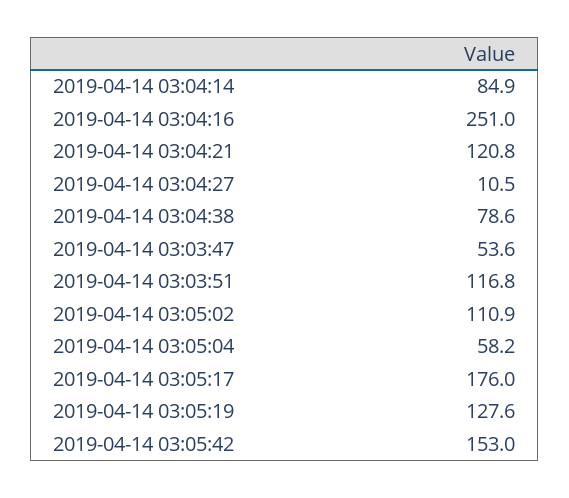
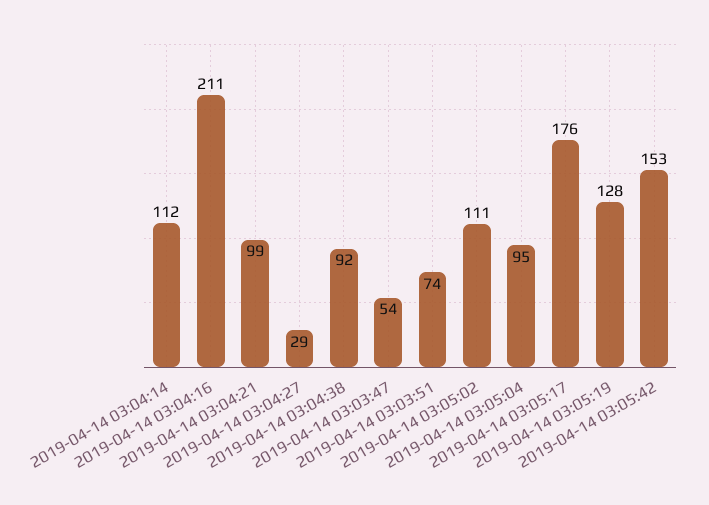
2019-04-14 03:04:14: 84.9 -> 112
2019-04-14 03:04:16: 251 -> 211
2019-04-14 03:04:21: 120.8 -> 99
2019-04-14 03:04:27: 10.5 -> 29
2019-04-14 03:04:38: 78.6 -> 92
2019-04-14 03:03:51: 116.8 -> 74
2019-04-14 03:05:04: 58.2 -> 95

